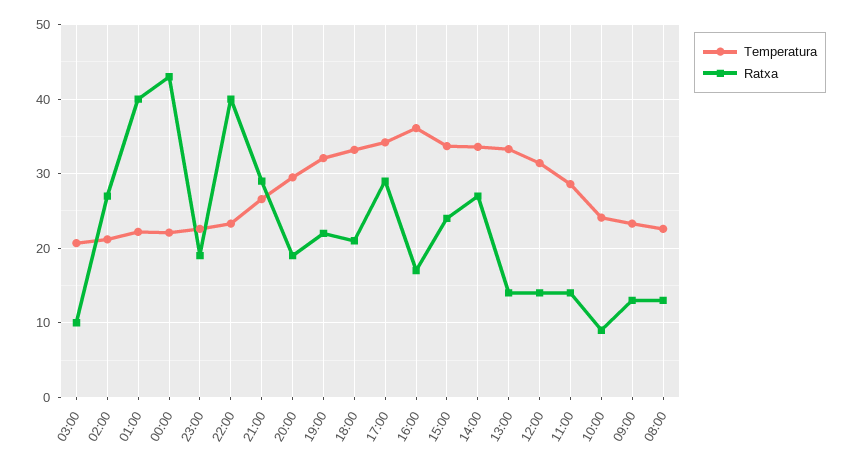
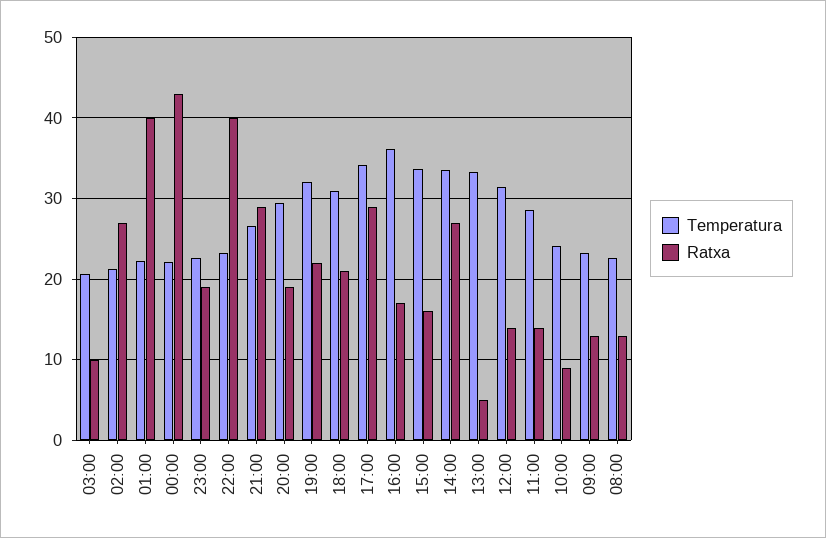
Temperatura, 18:00: 33 -> 31
Ratxa, 15:00: 24 -> 16
Ratxa, 13:00: 14 -> 5

